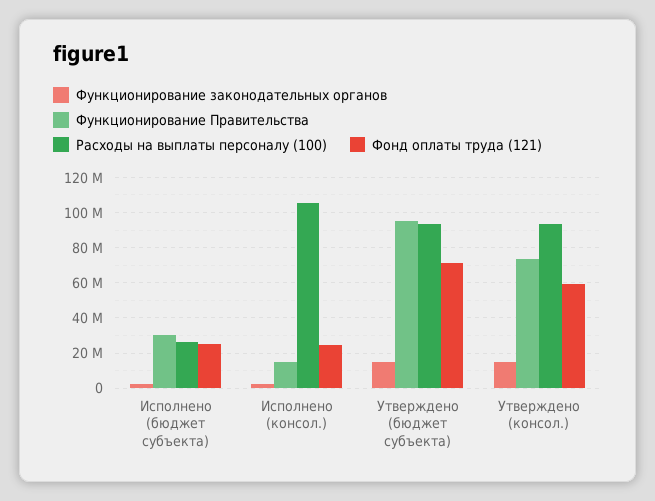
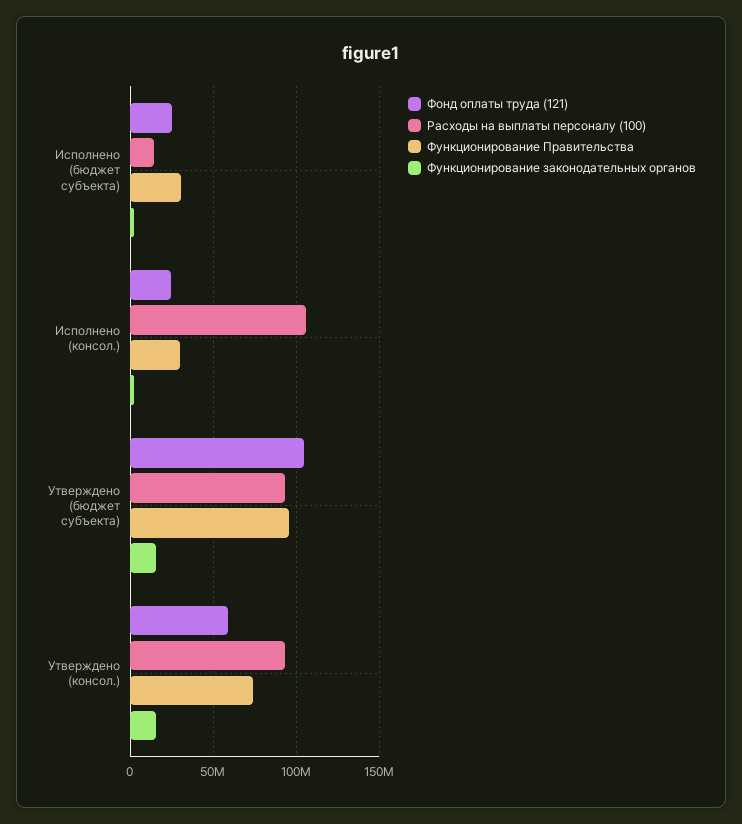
Расходы на выплаты персоналу (100), Исполнено (бюджет субъекта): 25000000 -> 15000000
Функционирование Правительства, Исполнено (консол.): 15000000 -> 30000000
Фонд оплаты труда (121), Утверждено (бюджет субъекта): 70000000 -> 105000000

